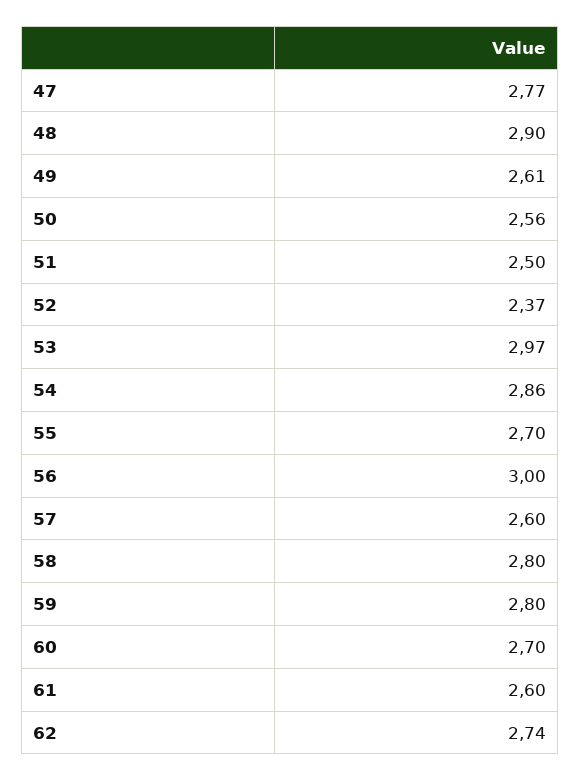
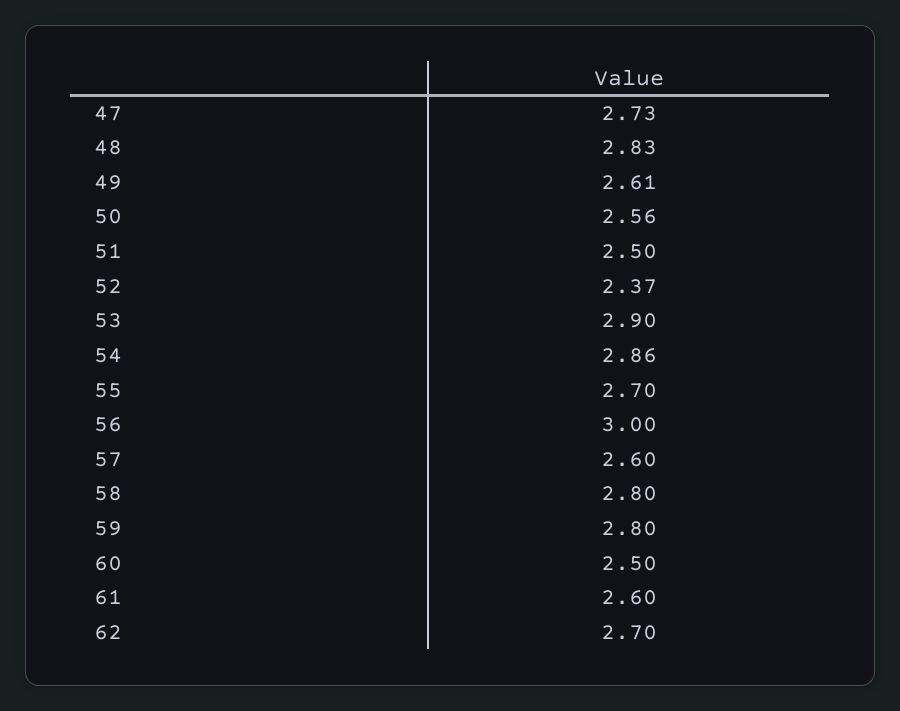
47: 2.77 -> 2.73
48: 2.9 -> 2.83
53: 2.97 -> 2.9
60: 2.7 -> 2.5
62: 2.74 -> 2.7

